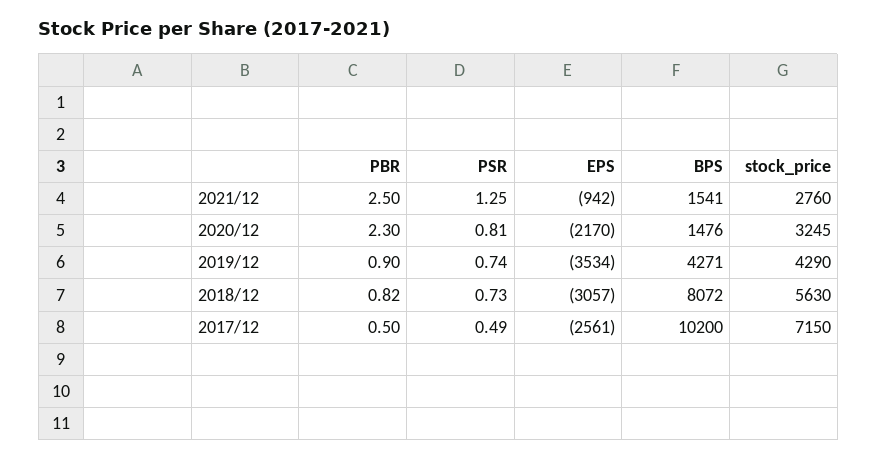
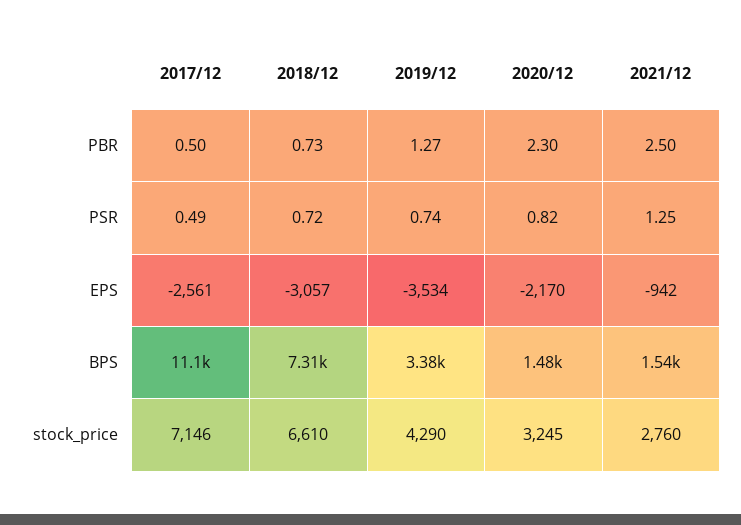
PSR, 2020/12: 0.81 -> 0.82
PBR, 2019/12: 0.9 -> 1.27
BPS, 2019/12: 4271 -> 3380
PBR, 2018/12: 0.82 -> 0.73
PSR, 2018/12: 0.73 -> 0.72
BPS, 2018/12: 8072 -> 7310
stock_price, 2018/12: 5630 -> 6610
BPS, 2017/12: 10200 -> 11100
stock_price, 2017/12: 7150 -> 7146

